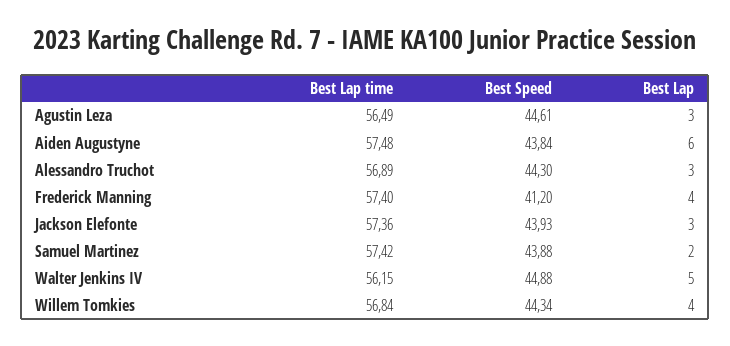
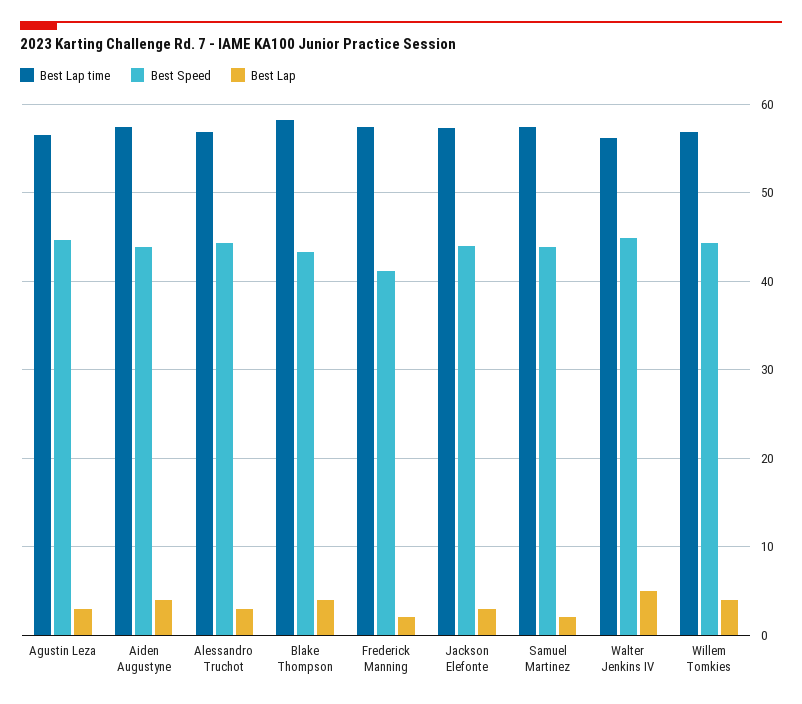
Best Lap, Aiden Augustyne: 6 -> 4
Best Lap, Frederick Manning: 4 -> 2
Best Lap time, Blake Thompson: none -> 58
Best Speed, Blake Thompson: none -> 43
Best Lap, Blake Thompson: none -> 4

